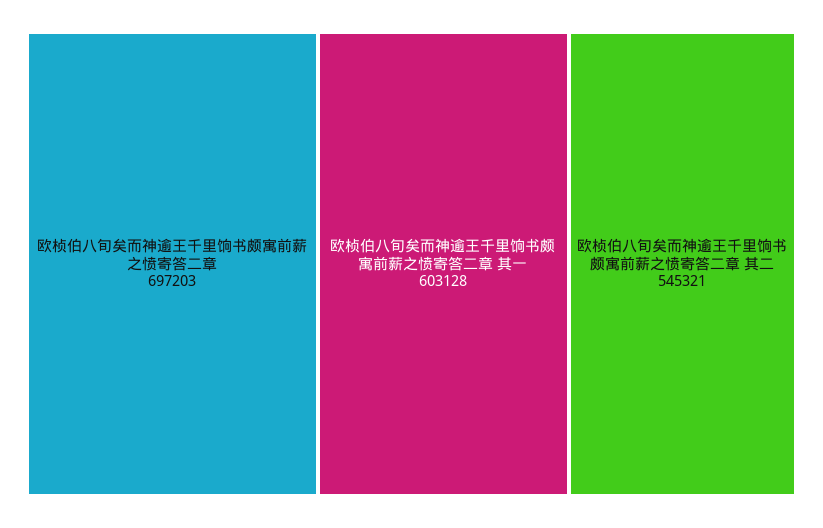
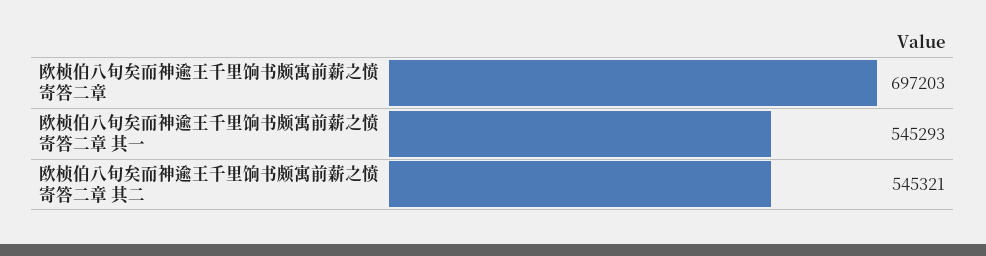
欧桢伯八旬矣而神逾王千里饷书颇寓前薪之愤寄答二章 其一: 603128 -> 545293

